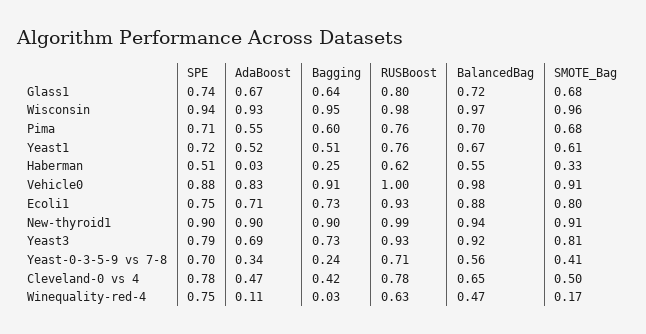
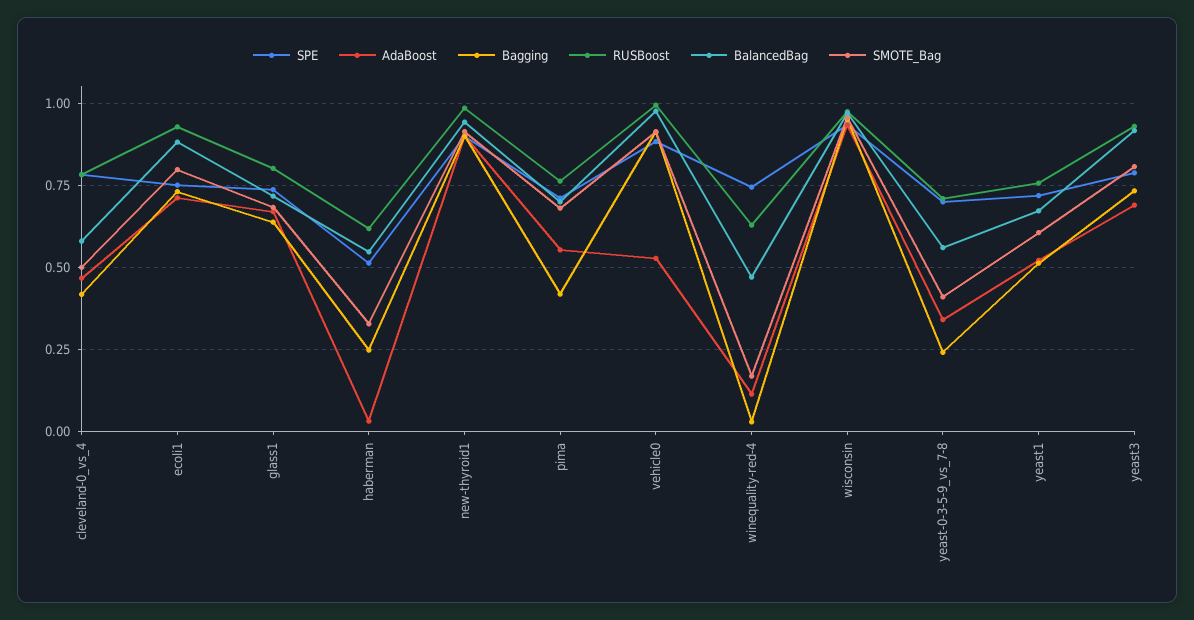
Bagging, Pima: 0.6 -> 0.425
AdaBoost, Vehicle0: 0.83 -> 0.525
BalancedBag, Cleveland-0 vs 4: 0.65 -> 0.575

